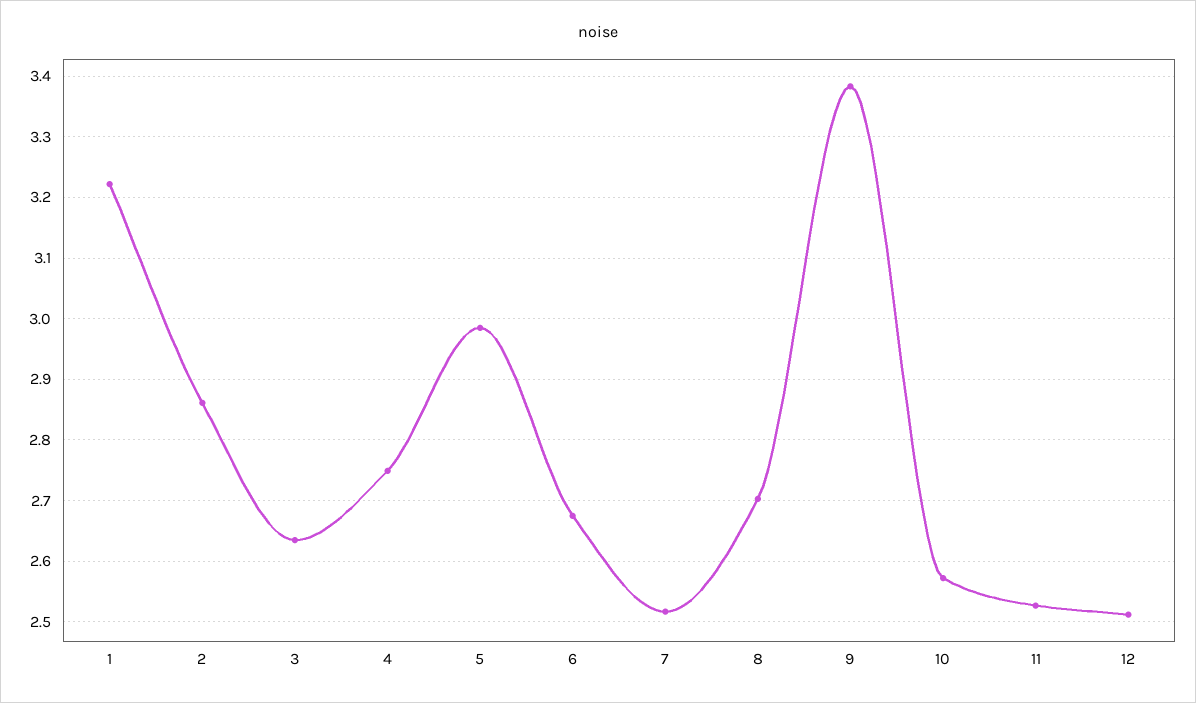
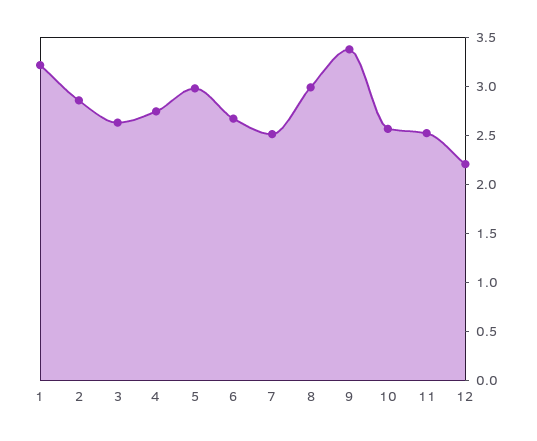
8: 2.7 -> 3
12: 2.51 -> 2.2

